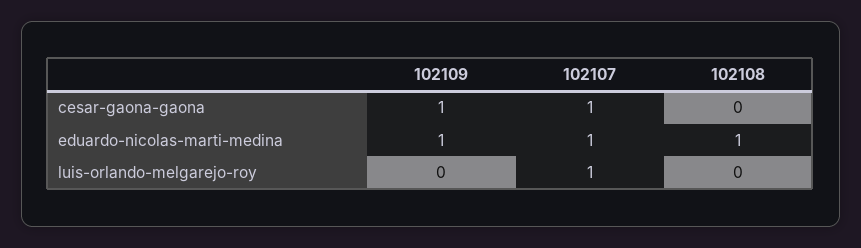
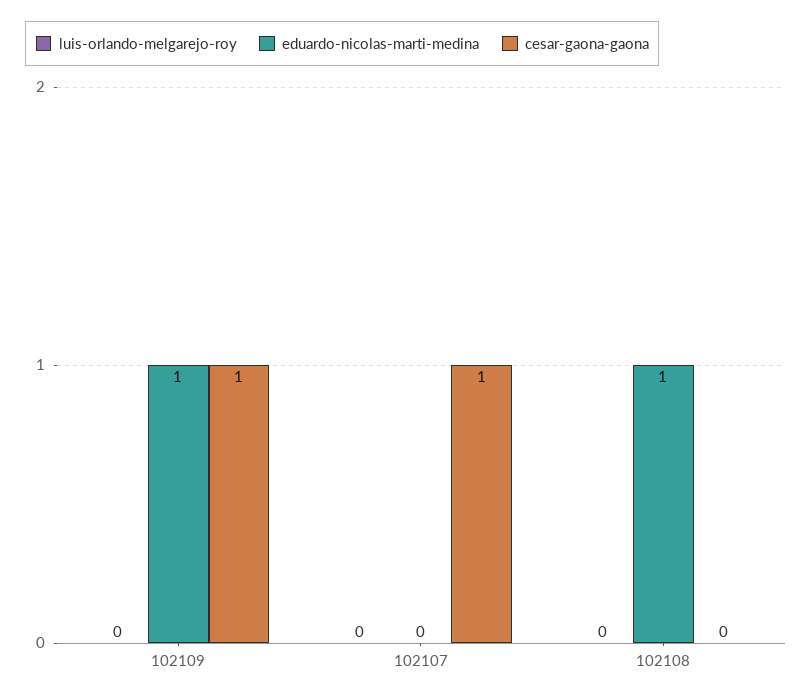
eduardo-nicolas-marti-medina, 102107: 1 -> 0
luis-orlando-melgarejo-roy, 102107: 1 -> 0

